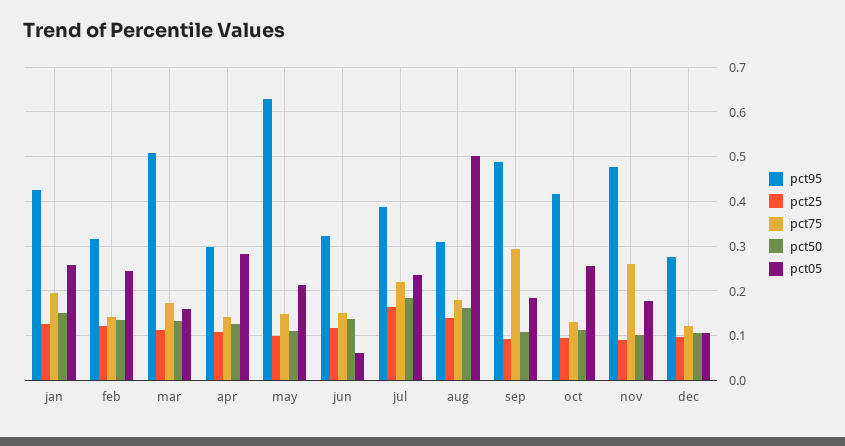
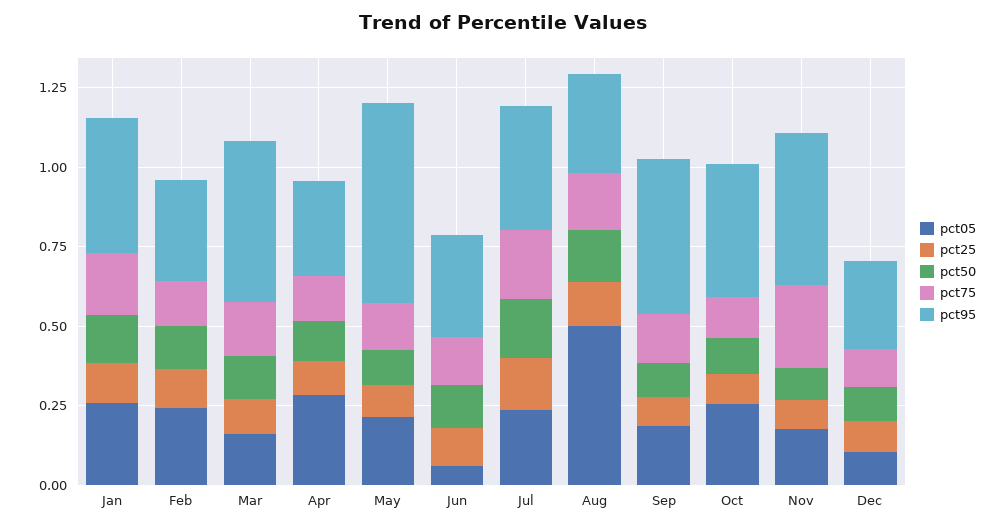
pct75, sep: 0.3 -> 0.15

